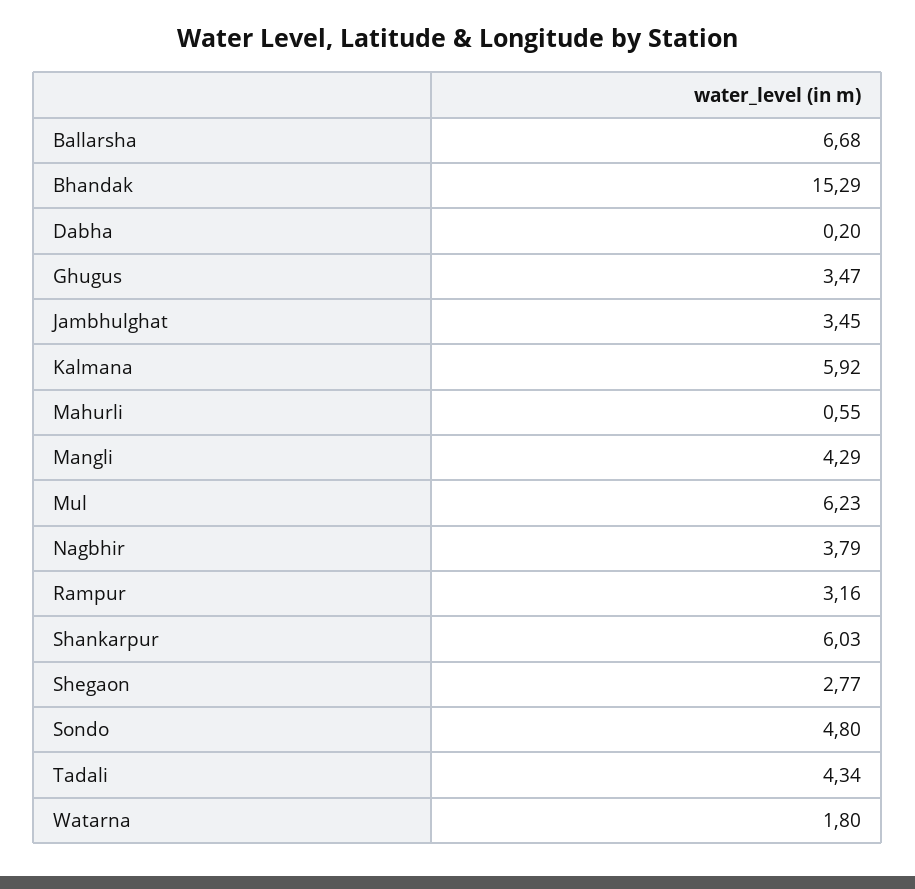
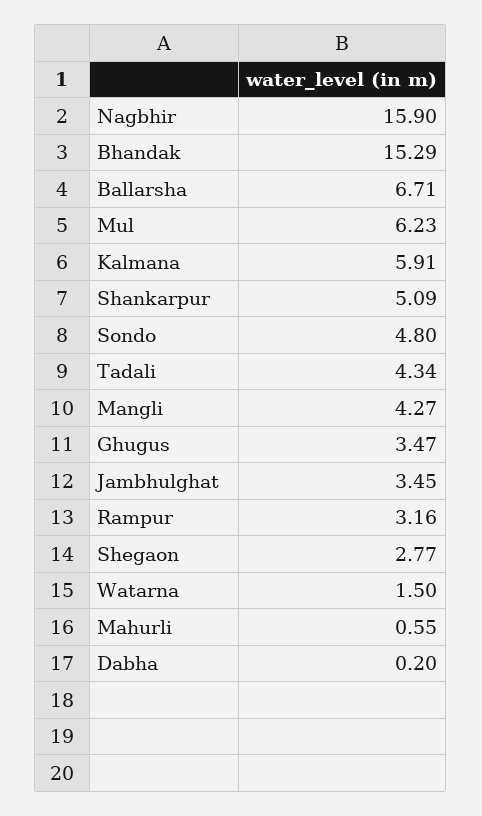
Ballarsha: 6.68 -> 6.71
Kalmana: 5.92 -> 5.91
Mangli: 4.29 -> 4.27
Nagbhir: 3.79 -> 15.9
Shankarpur: 6.03 -> 5.09
Watarna: 1.8 -> 1.5

